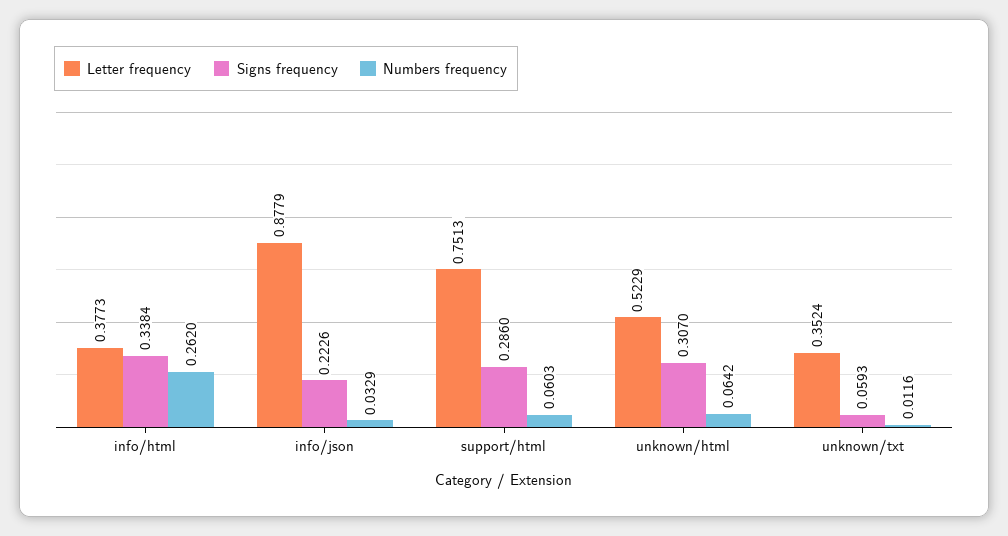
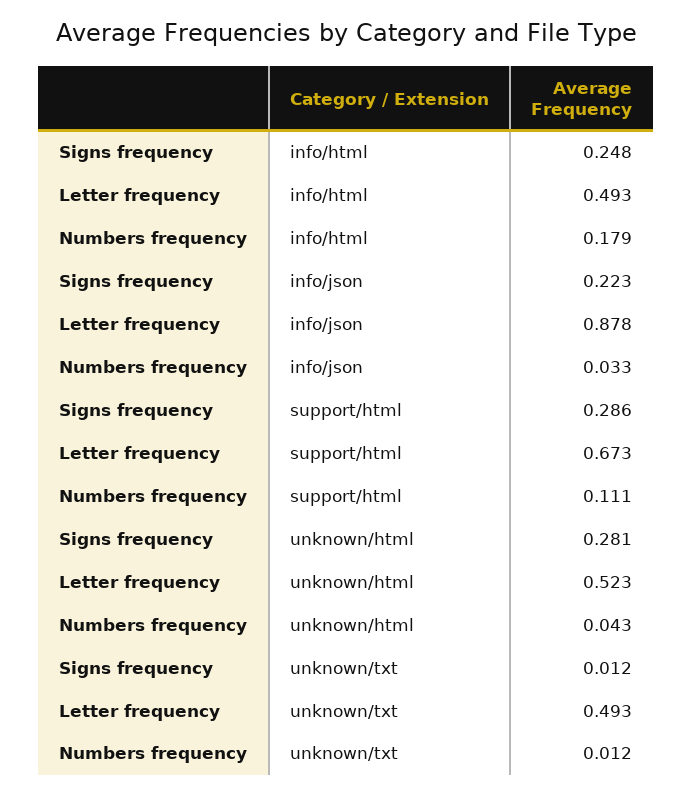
Letter frequency, info/html: 0.3773 -> 0.493
Signs frequency, info/html: 0.3384 -> 0.248
Numbers frequency, info/html: 0.262 -> 0.179
Letter frequency, support/html: 0.7513 -> 0.673
Numbers frequency, support/html: 0.0603 -> 0.111
Signs frequency, unknown/html: 0.307 -> 0.281
Numbers frequency, unknown/html: 0.0642 -> 0.043
Letter frequency, unknown/txt: 0.3524 -> 0.493
Signs frequency, unknown/txt: 0.0593 -> 0.012

